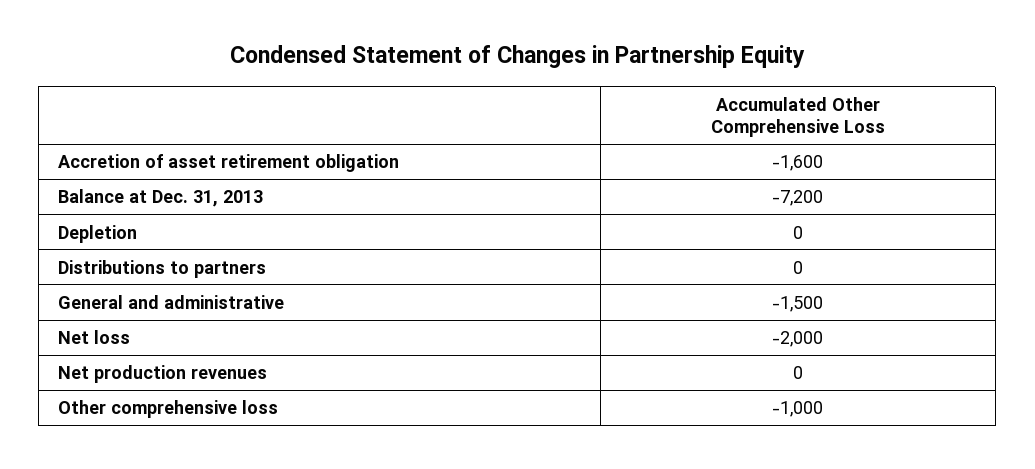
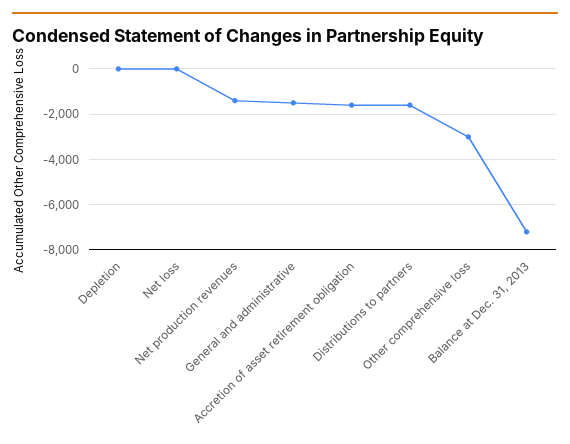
Distributions to partners: 0 -> -1500
Net loss: -2000 -> 0
Net production revenues: 0 -> -1500
Other comprehensive loss: -1000 -> -3000

